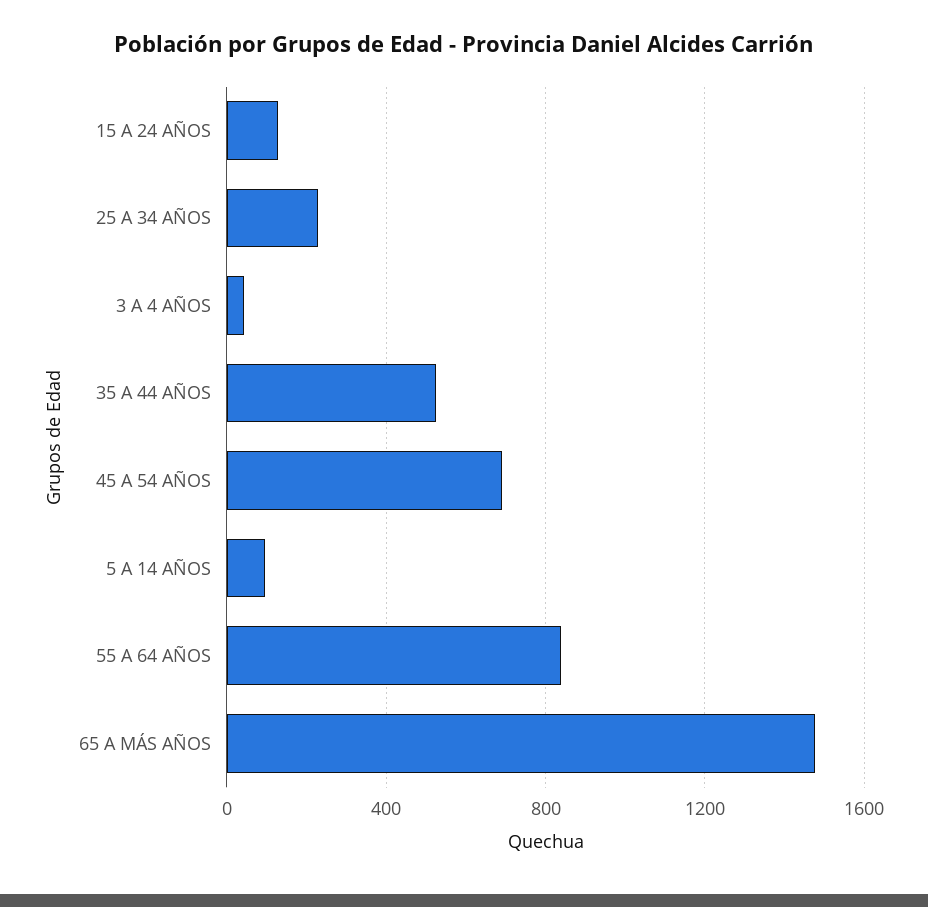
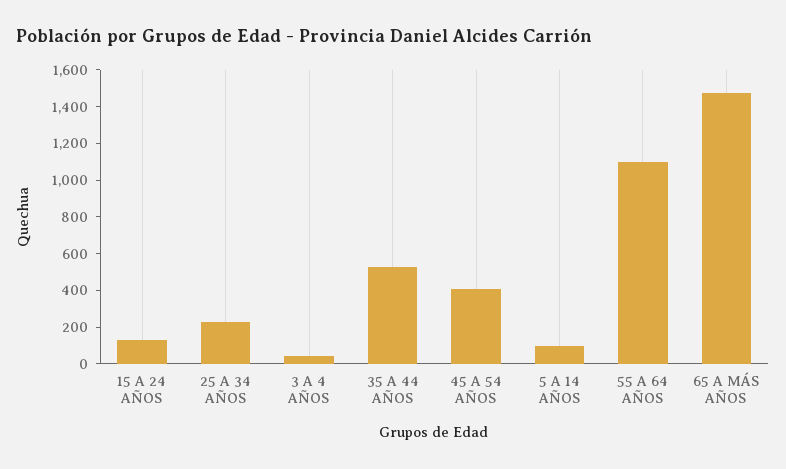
45 A 54 AÑOS: 700 -> 400
55 A 64 AÑOS: 850 -> 1100

